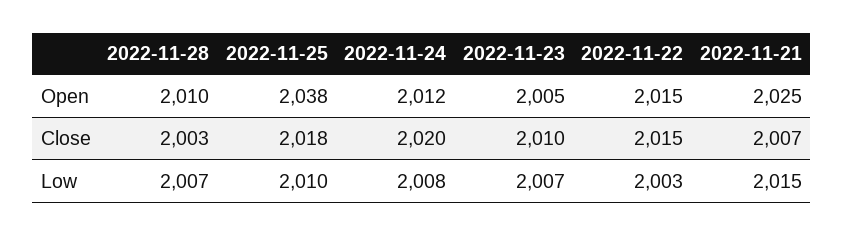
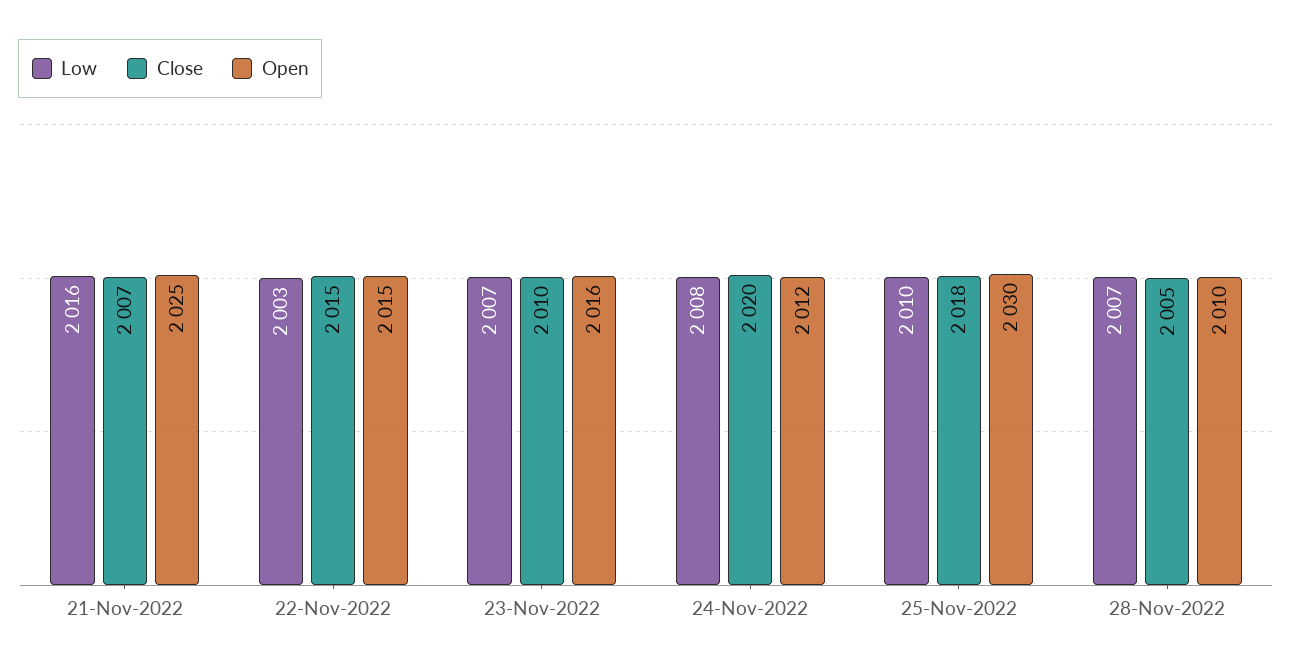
Open, 2022-11-25: 2038 -> 2030
Open, 2022-11-23: 2005 -> 2016
Close, 2022-11-28: 2003 -> 2005
Low, 2022-11-21: 2015 -> 2016

